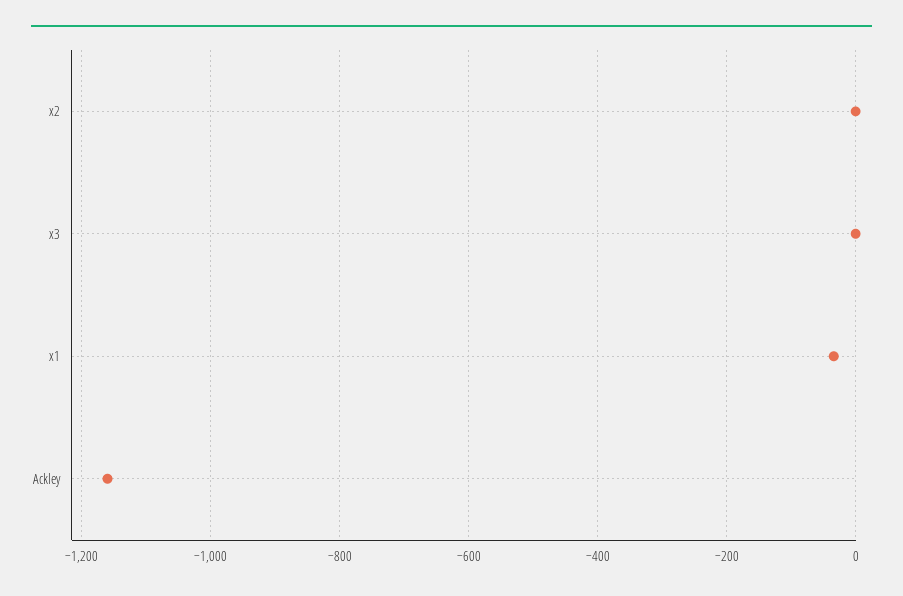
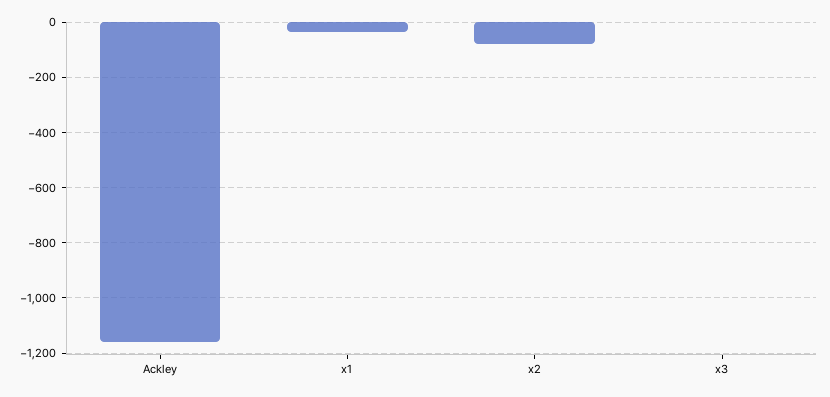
x2: 0 -> -75

